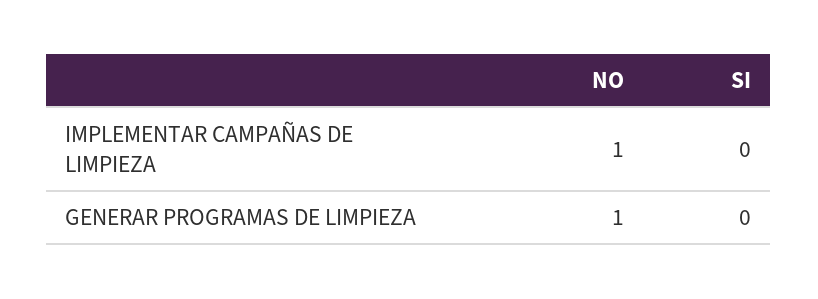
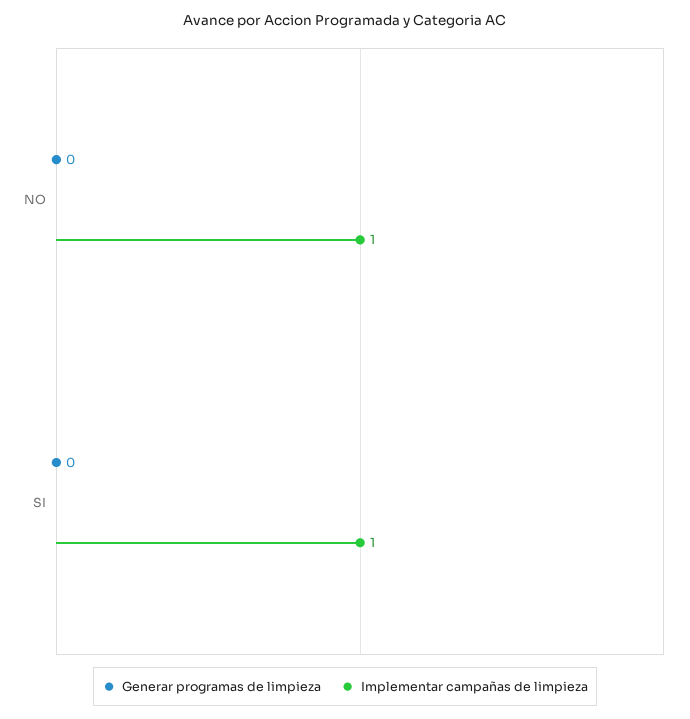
IMPLEMENTAR CAMPAÑAS DE LIMPIEZA, SI: 0 -> 1
GENERAR PROGRAMAS DE LIMPIEZA, NO: 1 -> 0

